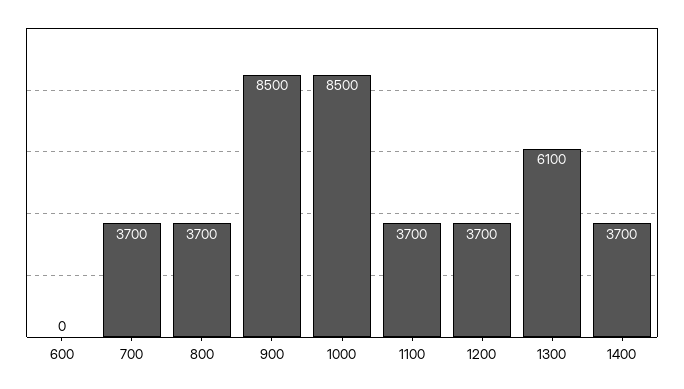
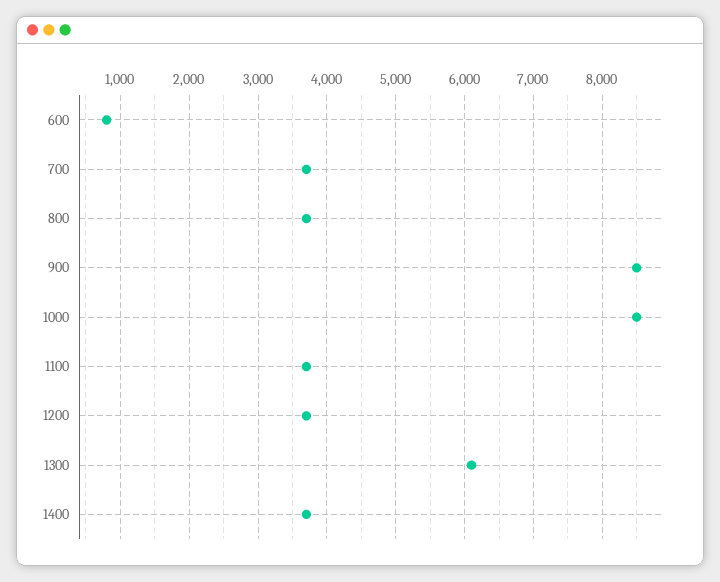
600: 0 -> 800

